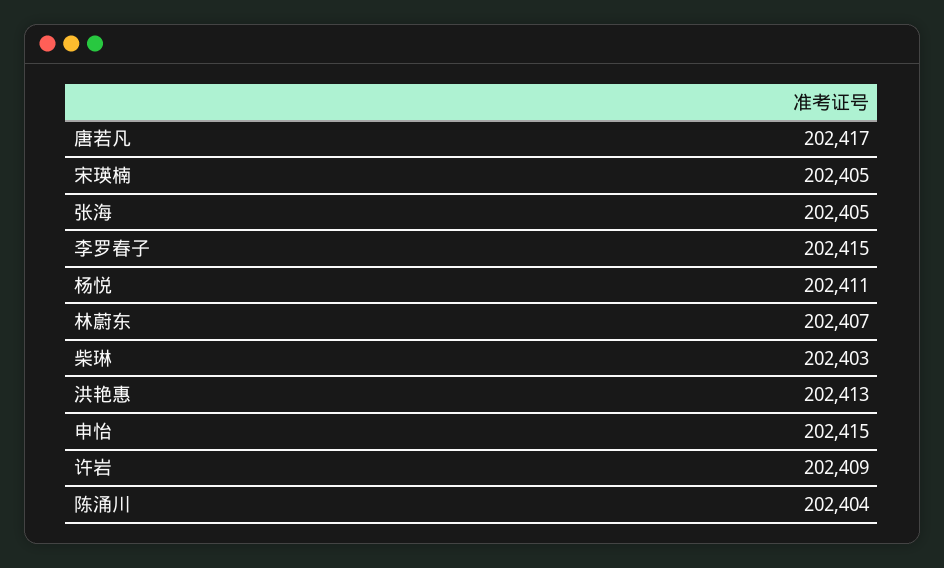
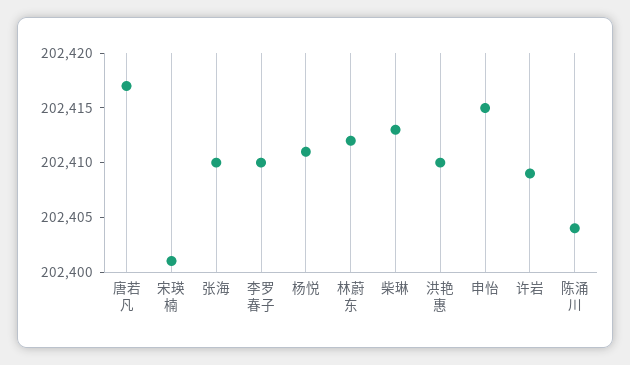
宋瑛楠: 202405 -> 202401
张海: 202405 -> 202410
李罗春子: 202415 -> 202410
林蔚东: 202407 -> 202412
柴琳: 202403 -> 202413
洪艳惠: 202413 -> 202410

